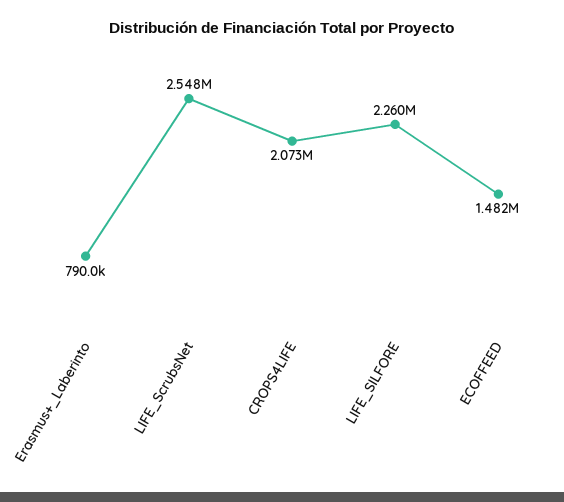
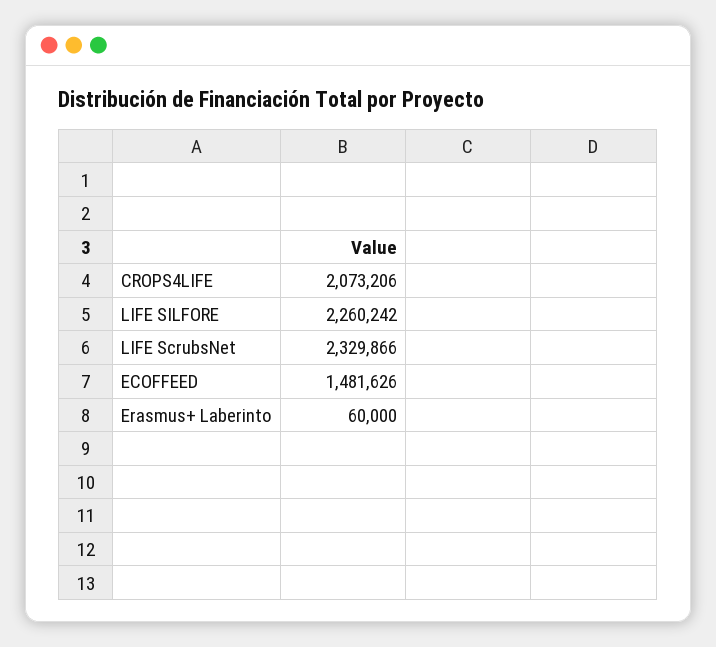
Erasmus+_Laberinto: 790000 -> 60000
LIFE_ScrubsNet: 2548000 -> 2329866

